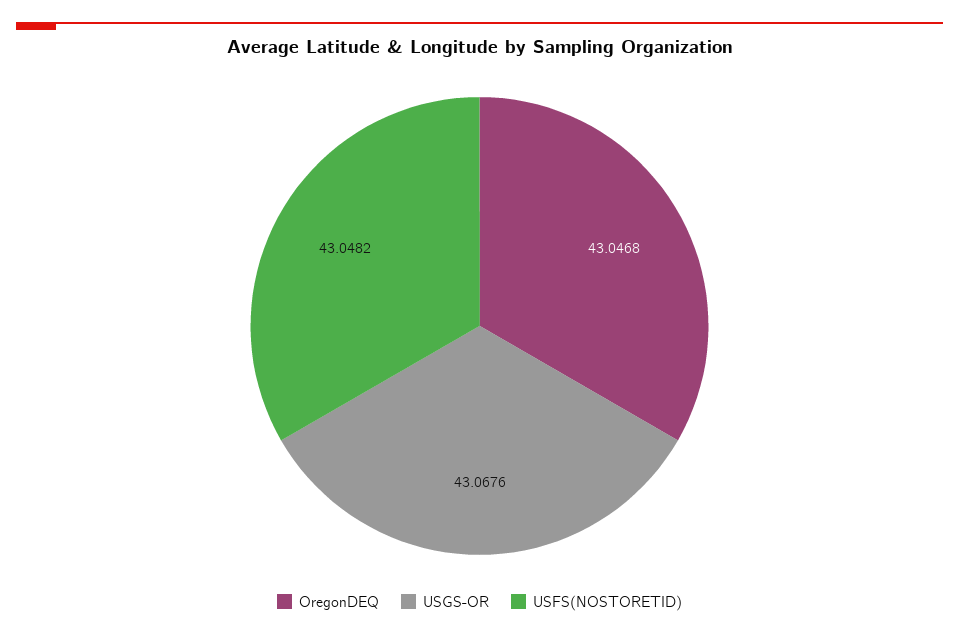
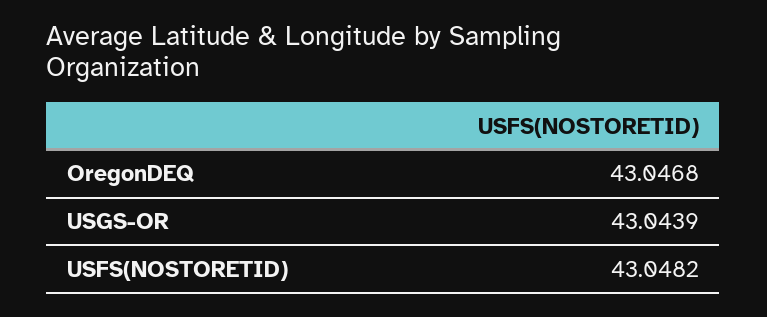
USGS-OR: 43.0676 -> 43.0439

